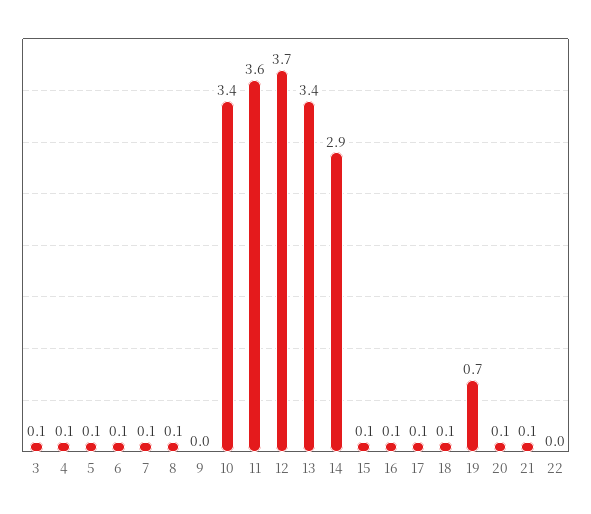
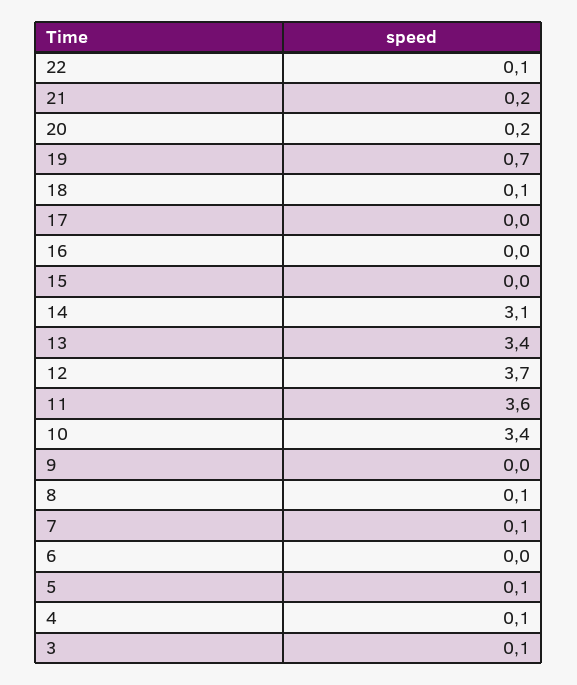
6: 0.1 -> 0
14: 2.9 -> 3.1
15: 0.1 -> 0
16: 0.1 -> 0
17: 0.1 -> 0
20: 0.1 -> 0.2
21: 0.1 -> 0.2
22: 0 -> 0.1

